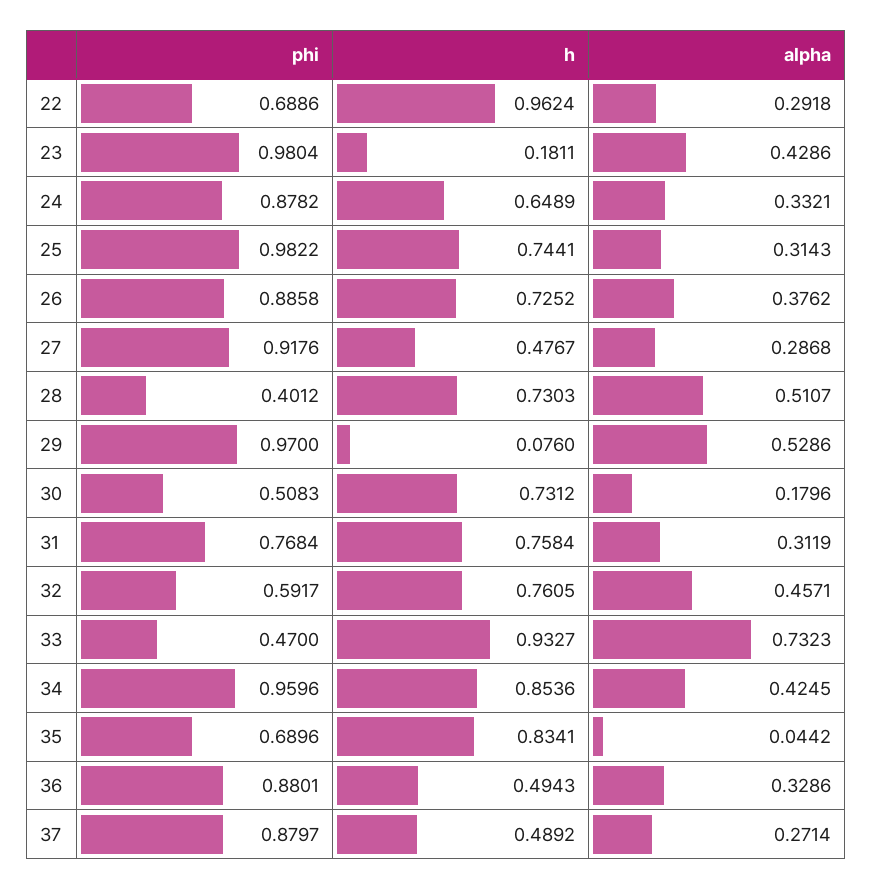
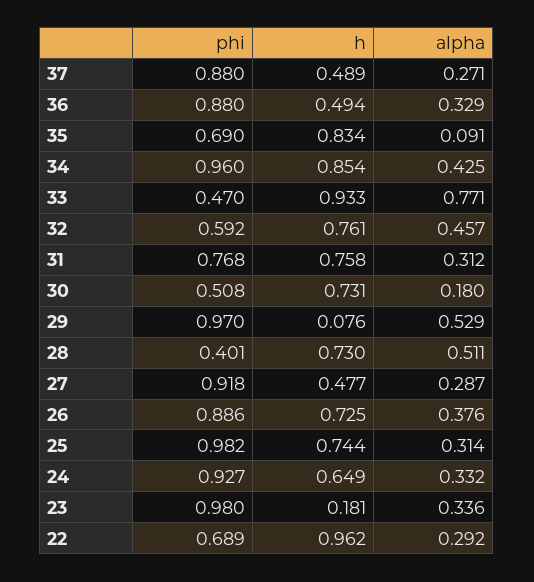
alpha, 23: 0.4286 -> 0.336
phi, 24: 0.8782 -> 0.927
alpha, 33: 0.7323 -> 0.771
alpha, 35: 0.0442 -> 0.091

